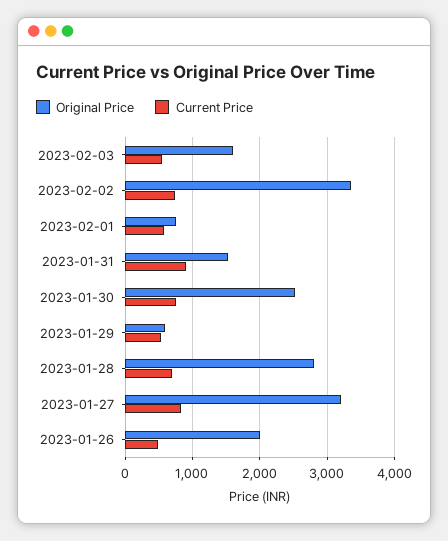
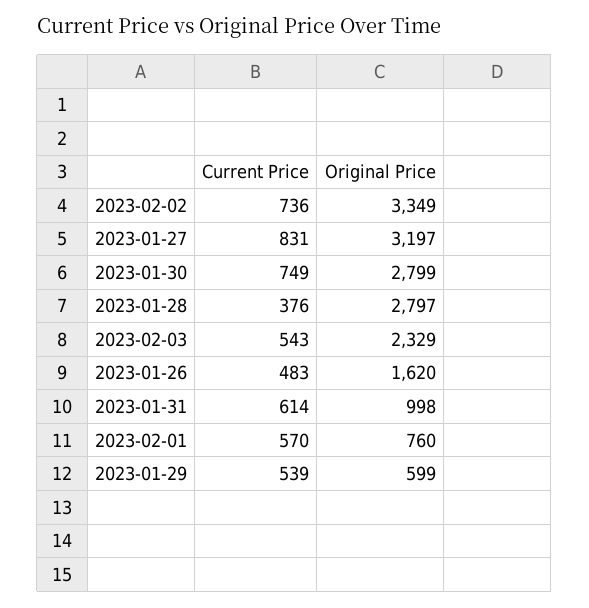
Original Price, 2023-02-03: 1600 -> 2329
Original Price, 2023-01-31: 1500 -> 998
Current Price, 2023-01-31: 900 -> 614
Original Price, 2023-01-30: 2500 -> 2799
Current Price, 2023-01-28: 700 -> 376
Original Price, 2023-01-26: 2000 -> 1620

